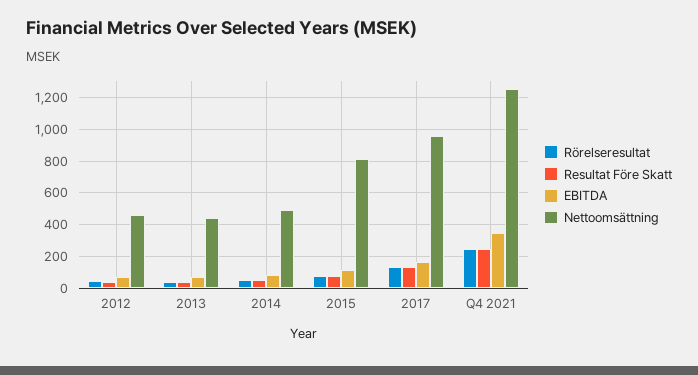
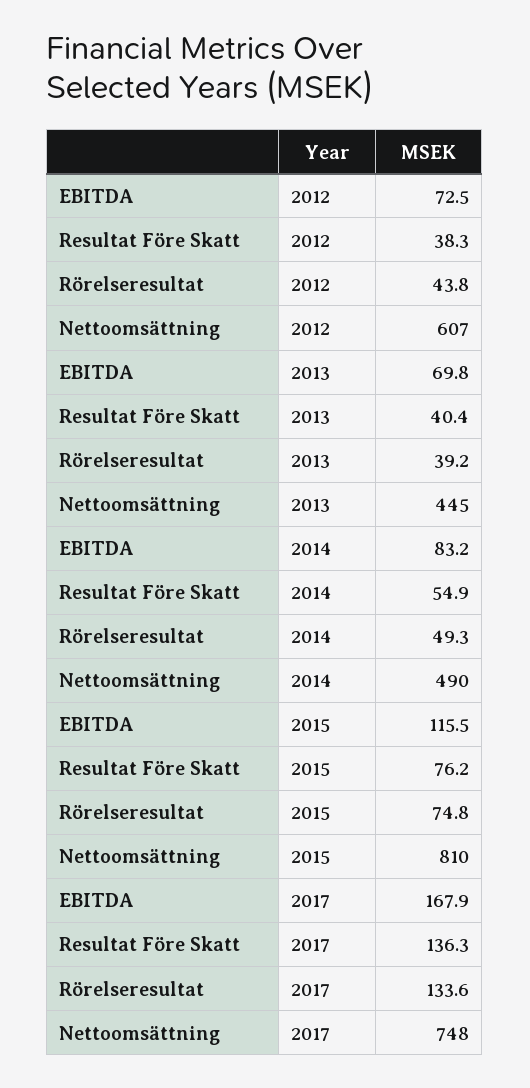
Nettoomsättning, 2012: 450 -> 607
Nettoomsättning, 2017: 950 -> 748
Rörelseresultat, Q4 2021: 250 -> none
Resultat Före Skatt, Q4 2021: 250 -> none
EBITDA, Q4 2021: 350 -> none
Nettoomsättning, Q4 2021: 1250 -> none

